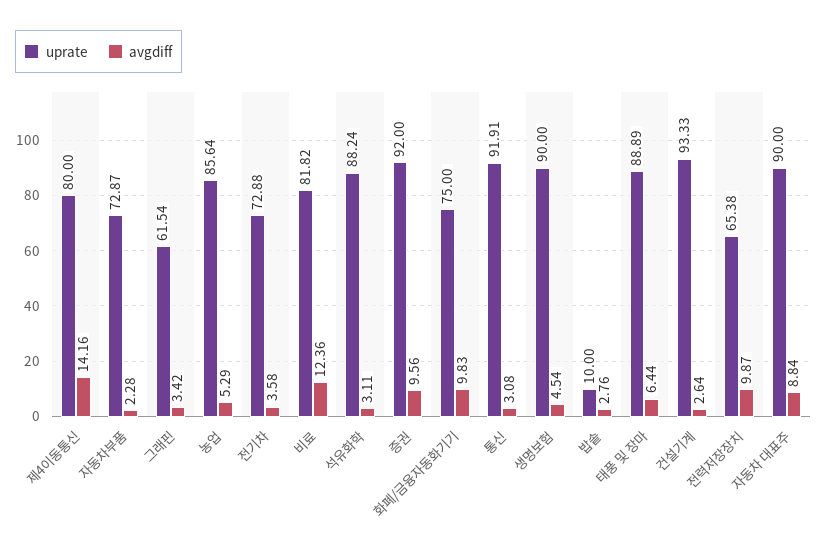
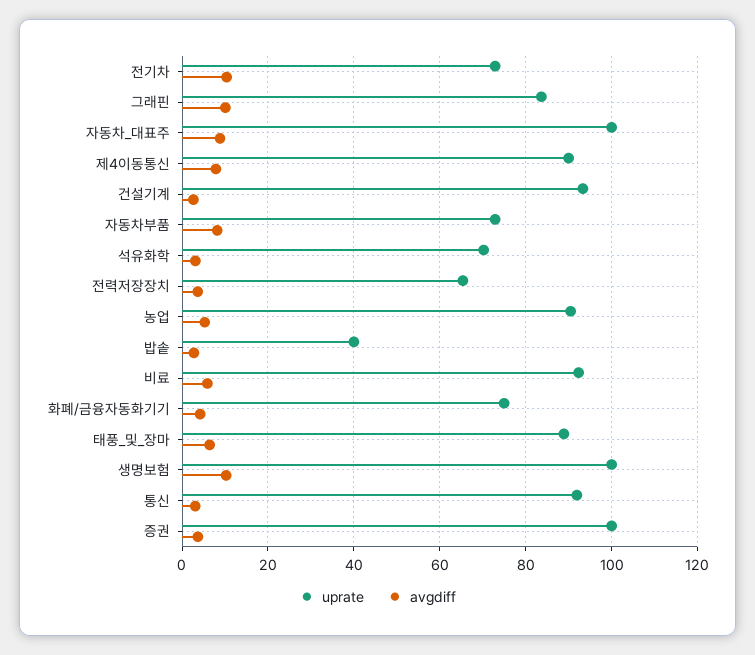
uprate, 제4이동통신: 80 -> 90
avgdiff, 제4이동통신: 14.16 -> 8
avgdiff, 자동차부품: 2.28 -> 8
uprate, 그래핀: 61.54 -> 84
avgdiff, 그래핀: 3.42 -> 10
uprate, 농업: 85.64 -> 90
avgdiff, 전기차: 3.58 -> 10
uprate, 비료: 81.82 -> 92
avgdiff, 비료: 12.36 -> 6
uprate, 석유화학: 88.24 -> 70
uprate, 증권: 92 -> 100
avgdiff, 증권: 9.56 -> 4
avgdiff, 화폐/금융자동화기기: 9.83 -> 4
uprate, 생명보험: 90 -> 100
avgdiff, 생명보험: 4.54 -> 10
uprate, 밥솥: 10 -> 40
avgdiff, 전력저장장치: 9.87 -> 4
uprate, 자동차 대표주: 90 -> 100

